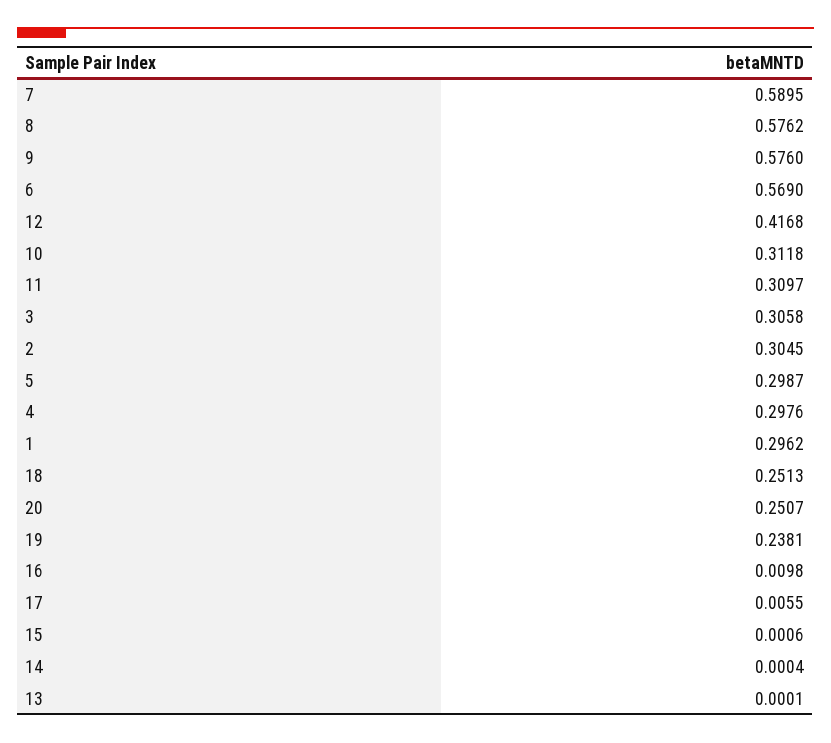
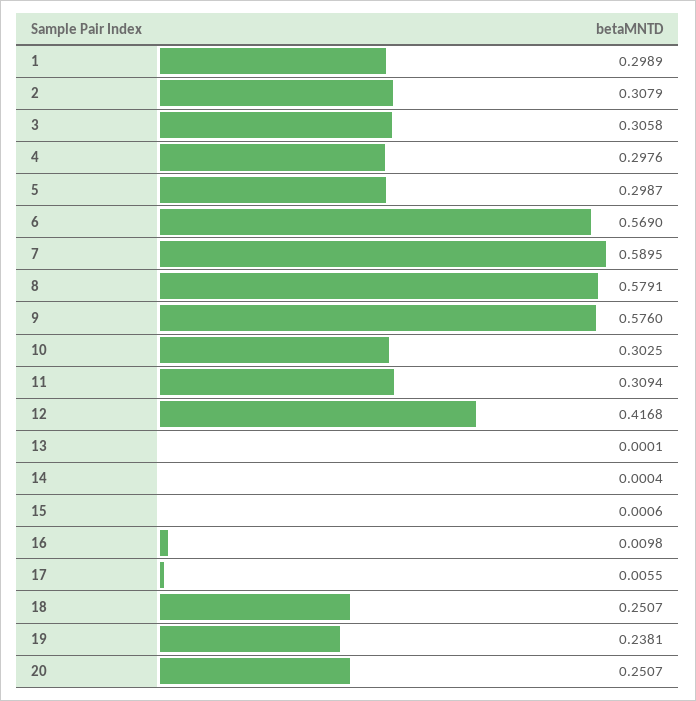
8: 0.5762 -> 0.5791
10: 0.3118 -> 0.3025
11: 0.3097 -> 0.3094
2: 0.3045 -> 0.3079
1: 0.2962 -> 0.2989
18: 0.2513 -> 0.2507

